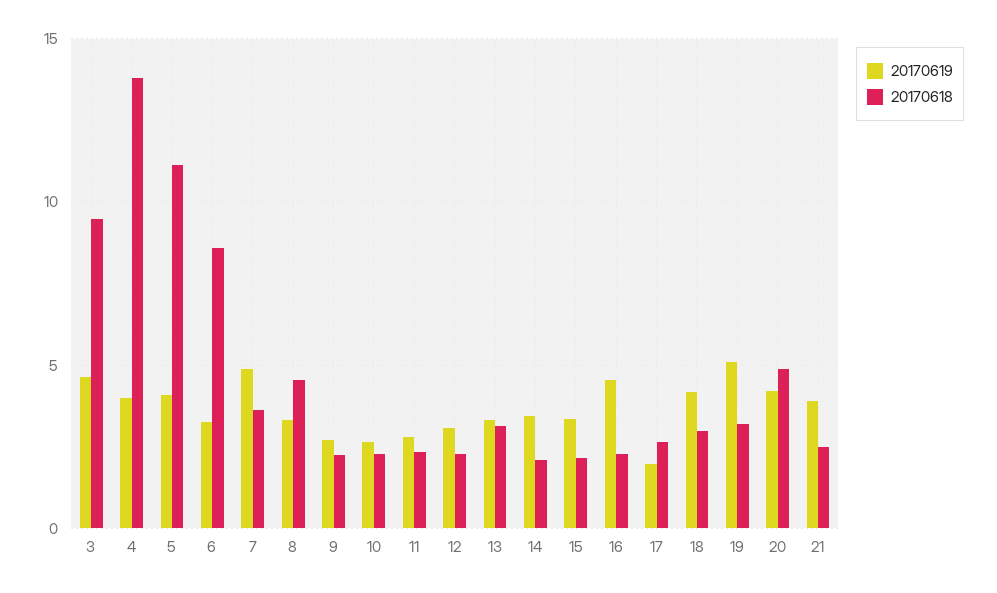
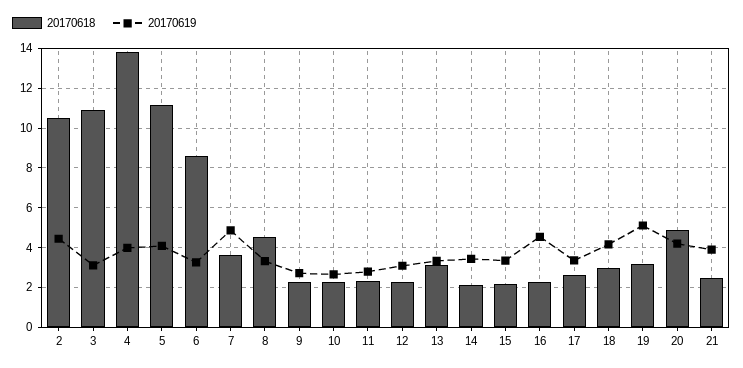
20170619, 3: 4.5 -> 3
20170618, 3: 9.5 -> 11
20170619, 17: 2 -> 3.5
20170618, 2: none -> 10.5
20170619, 2: none -> 4.5

